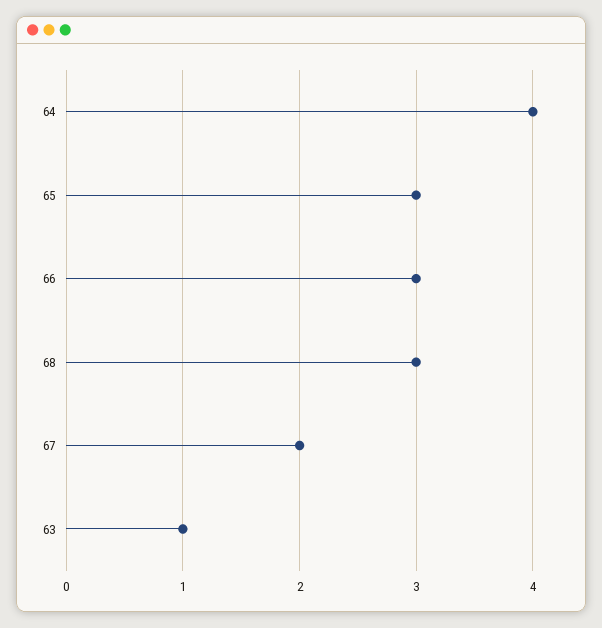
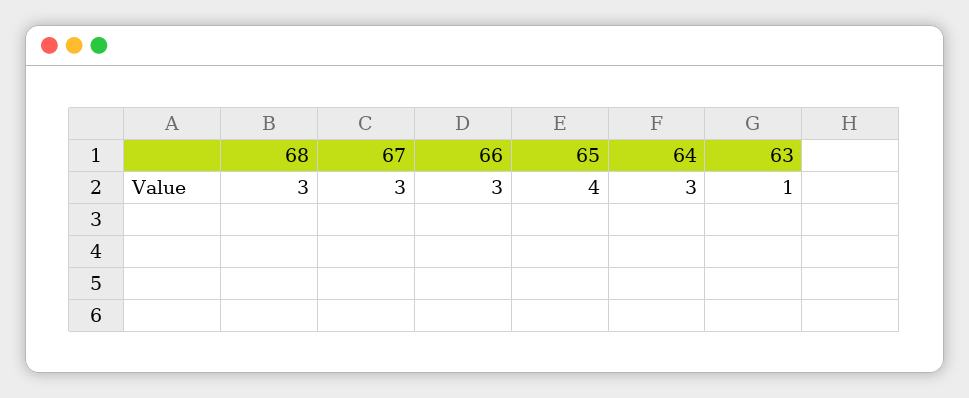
64: 4 -> 3
65: 3 -> 4
67: 2 -> 3

